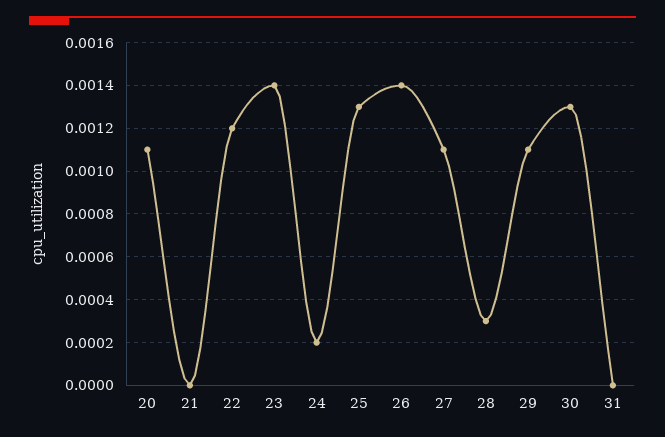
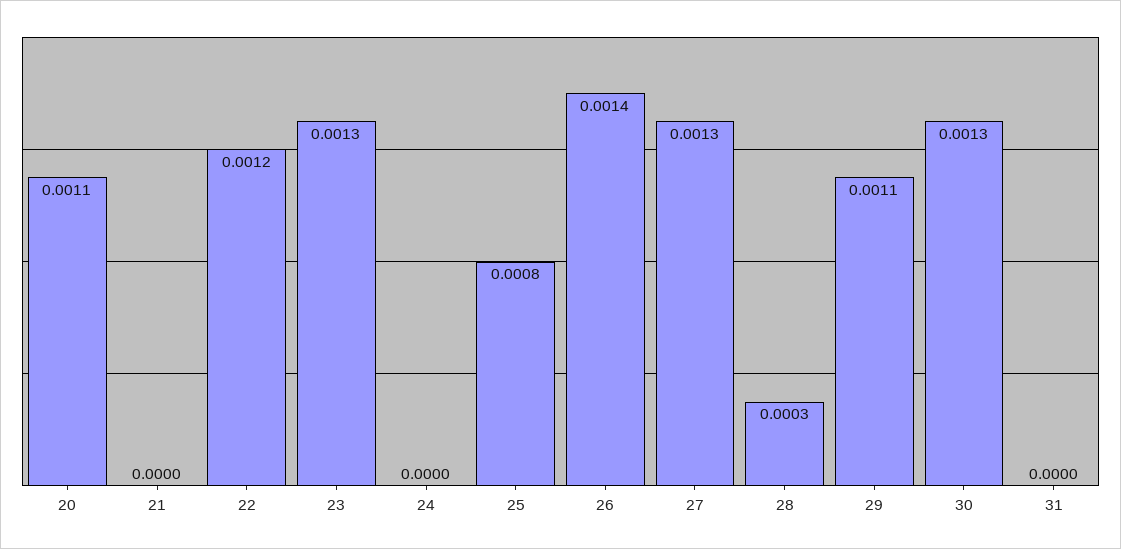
23: 0.0014 -> 0.0013
24: 0.0002 -> 0
25: 0.0013 -> 0.0008
27: 0.0011 -> 0.0013

